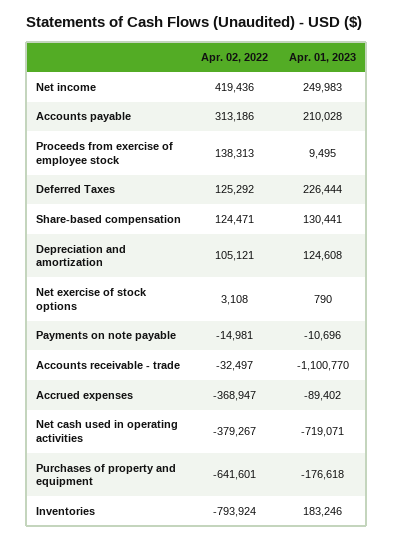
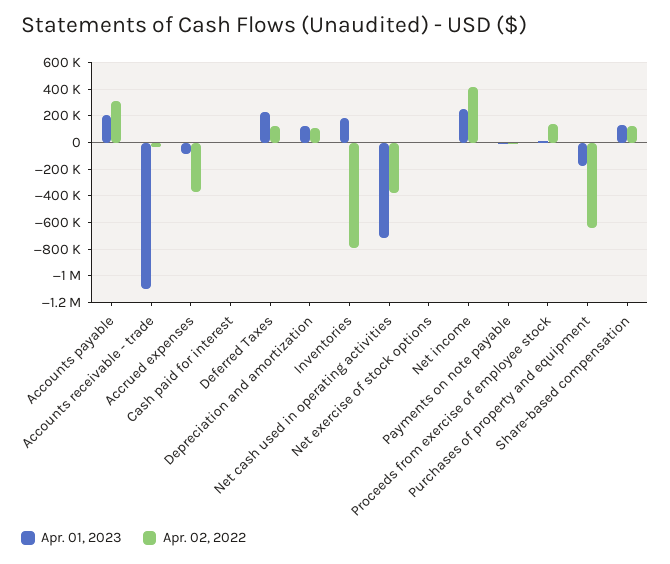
Apr. 01, 2023, Cash paid for interest: none -> 0
Apr. 02, 2022, Cash paid for interest: none -> 0

